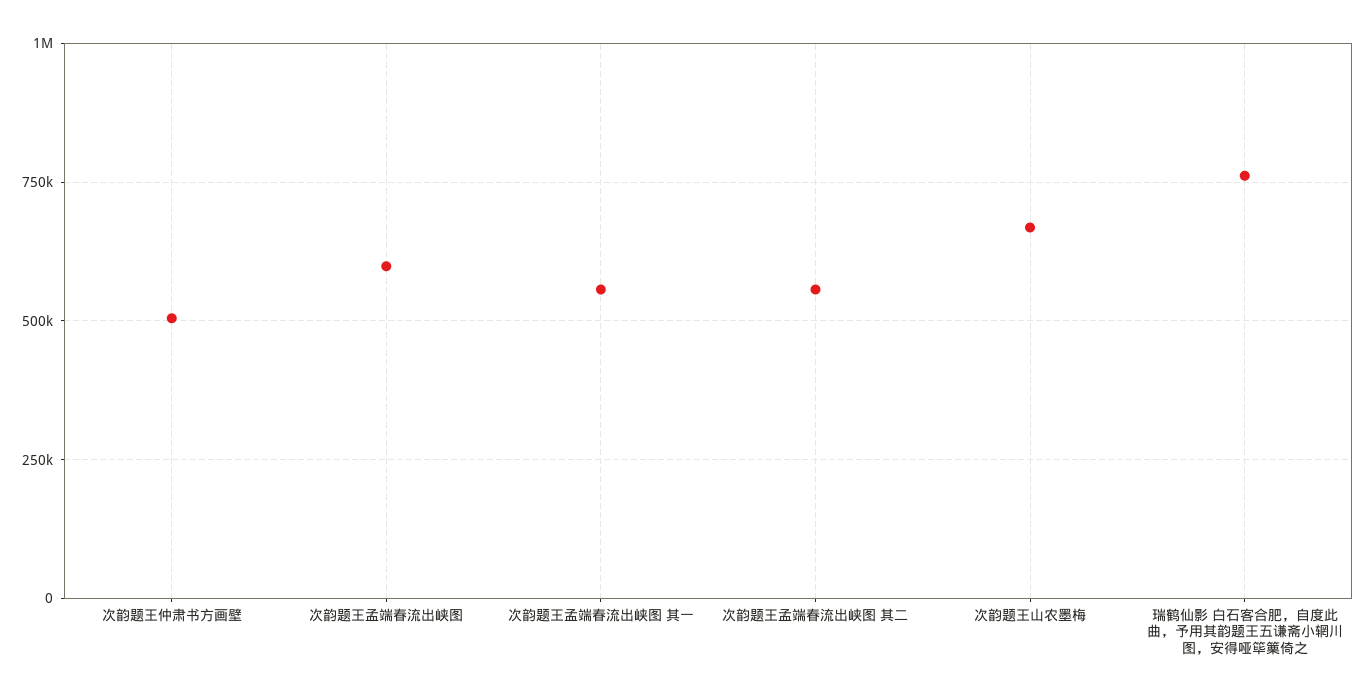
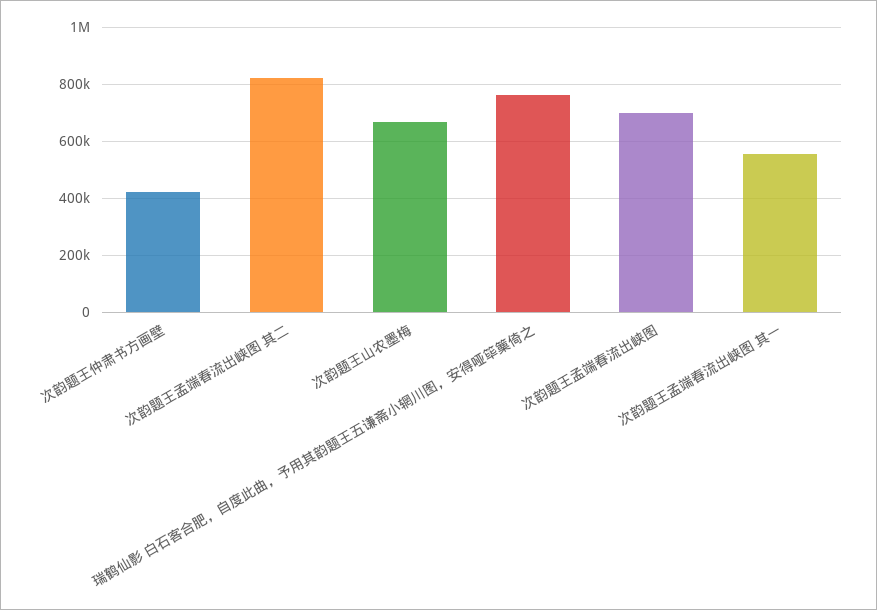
次韵题王仲肃书方画壁: 500000 -> 425000
次韵题王孟端春流出峡图: 600000 -> 700000
次韵题王孟端春流出峡图 其二: 550000 -> 825000

